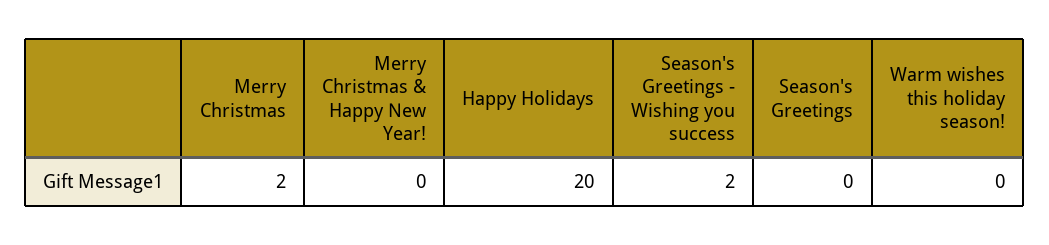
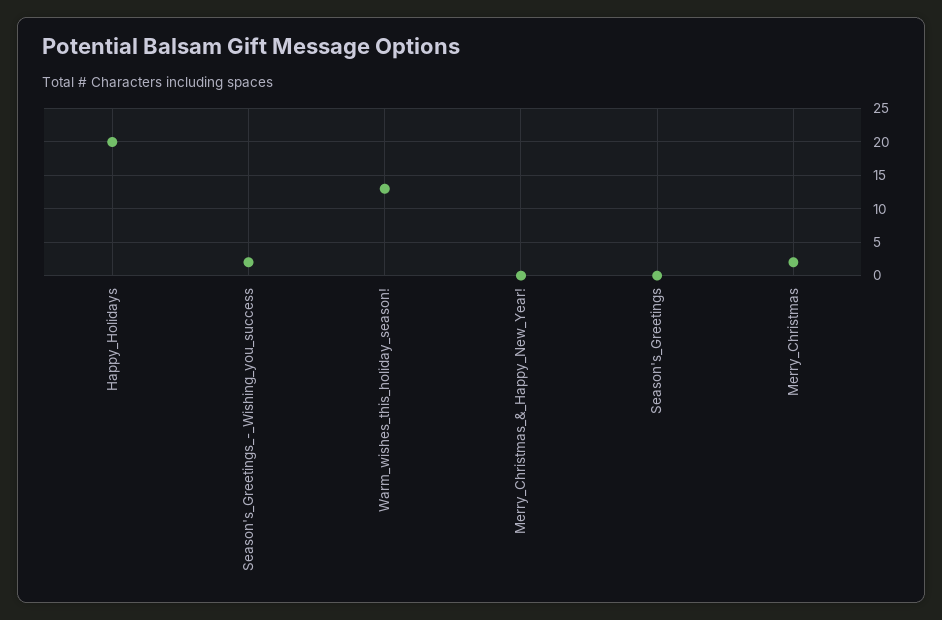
Warm wishes this holiday season!: 0 -> 13

